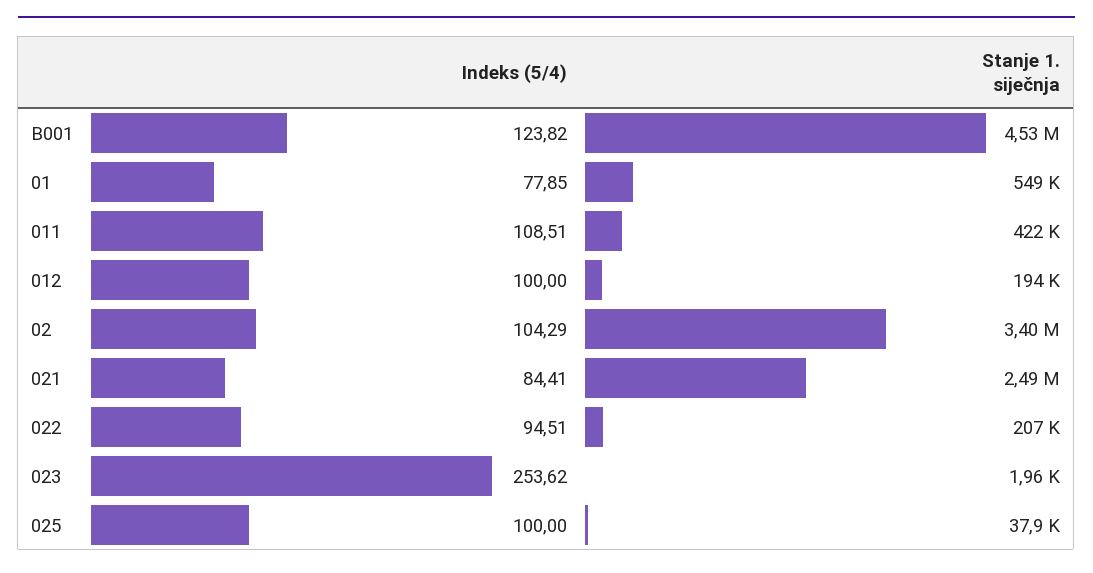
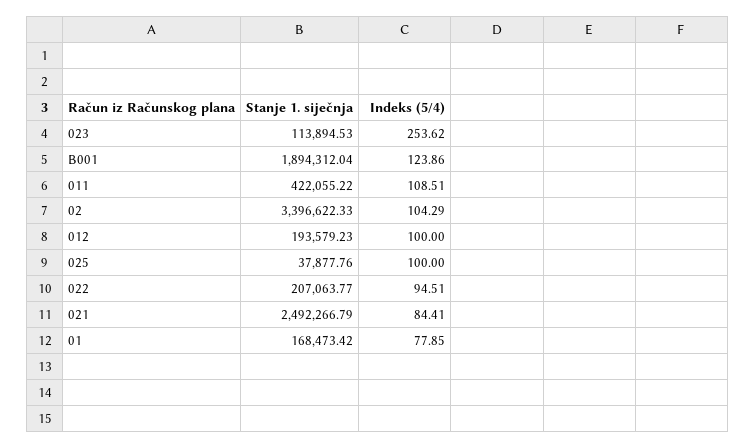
Indeks (5/4), B001: 123.82 -> 123.86
Stanje 1. siječnja, B001: 4530000 -> 1894312.04
Stanje 1. siječnja, 01: 549000 -> 168473.42
Stanje 1. siječnja, 023: 1960 -> 113894.53

